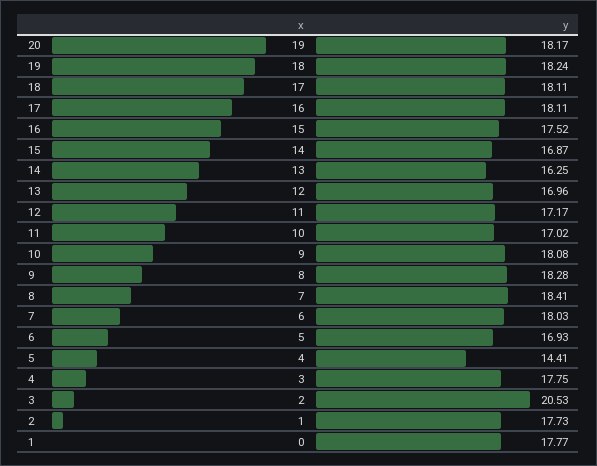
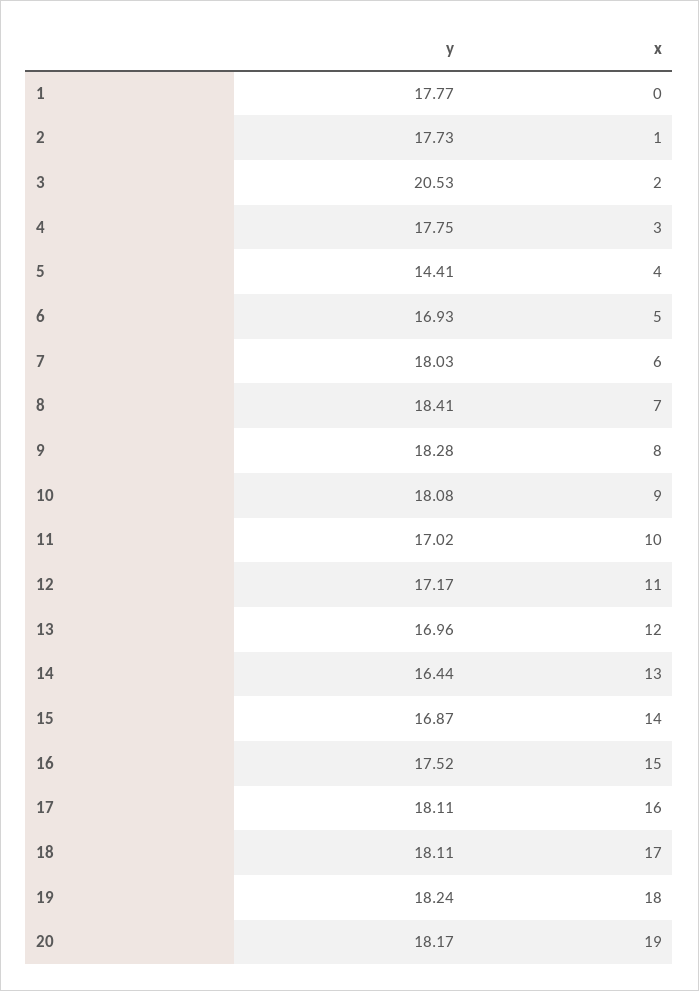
y, 14: 16.25 -> 16.44

